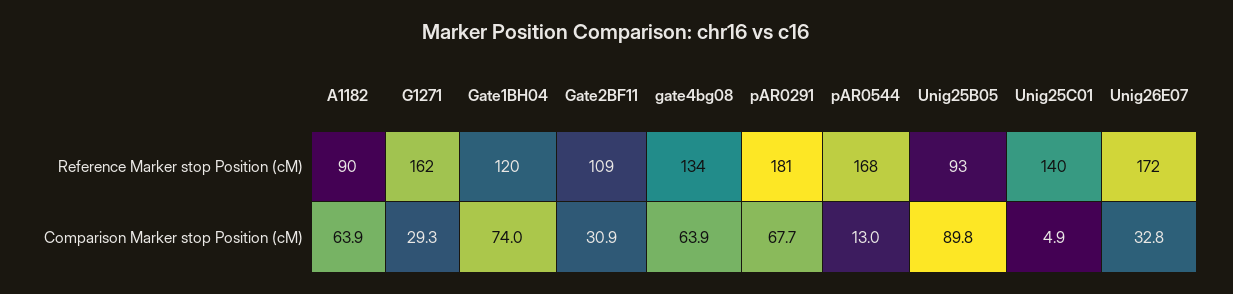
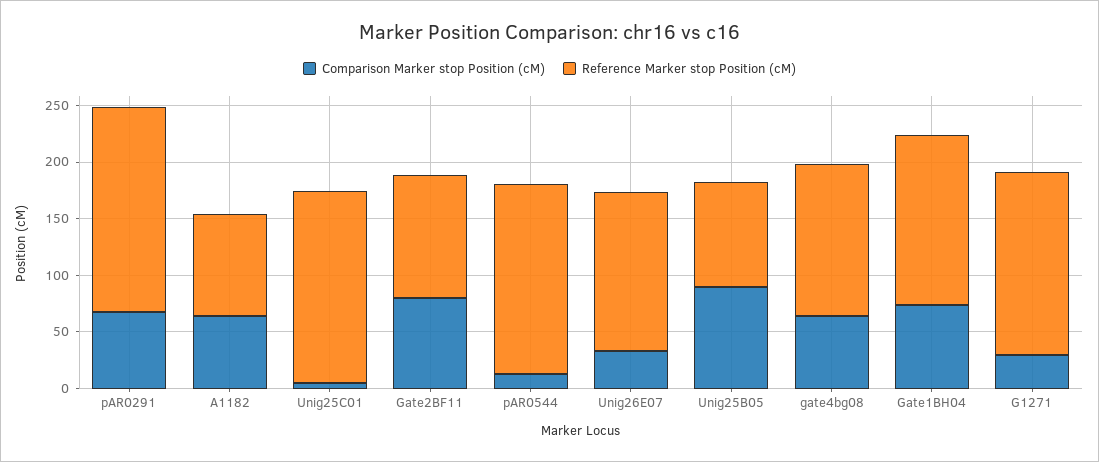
Reference Marker stop Position (cM), Gate1BH04: 120 -> 150
Reference Marker stop Position (cM), Unig25C01: 140 -> 170
Reference Marker stop Position (cM), Unig26E07: 172 -> 140
Comparison Marker stop Position (cM), Gate2BF11: 30.9 -> 80

